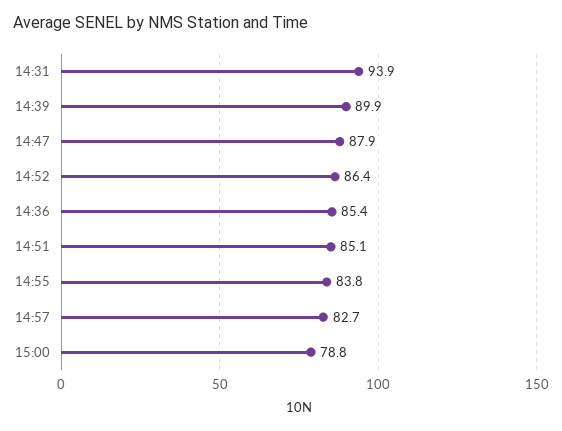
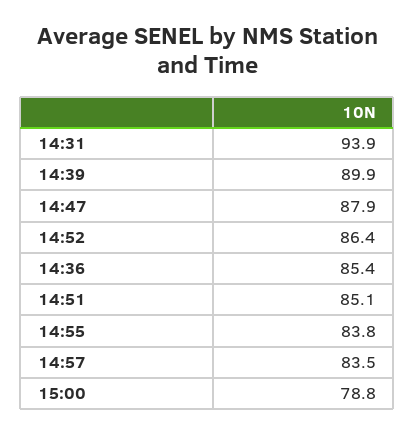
14:57: 82.7 -> 83.5

